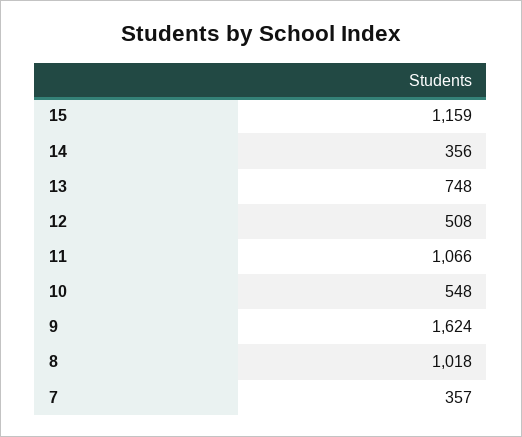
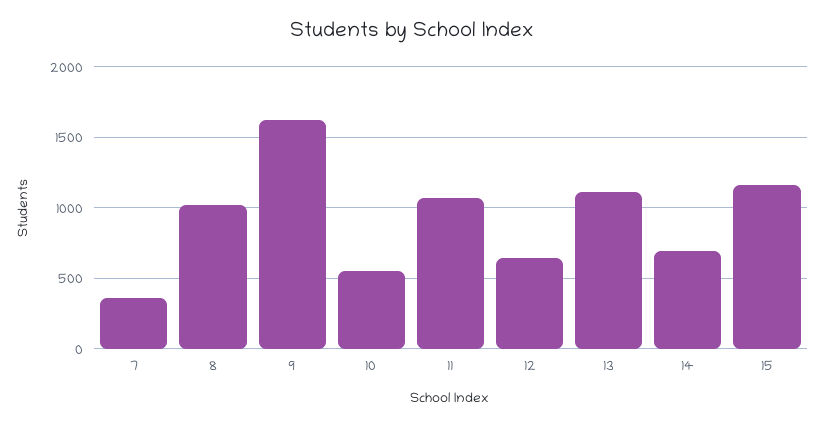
14: 356 -> 700
13: 748 -> 1100
12: 508 -> 650

